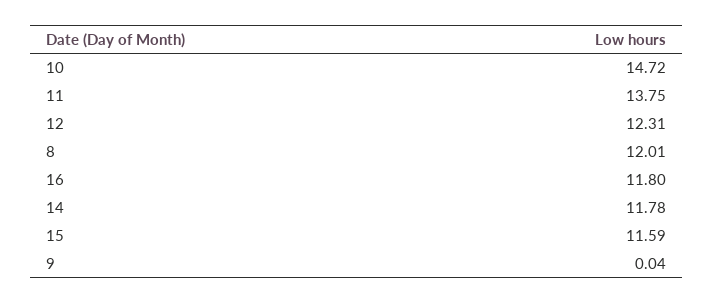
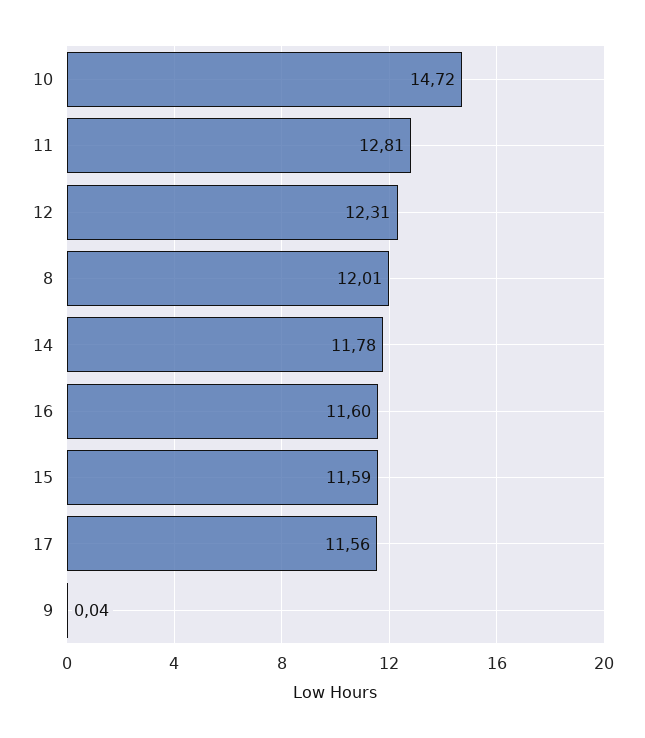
11: 13.75 -> 12.81
16: 11.8 -> 11.6
17: none -> 11.56

